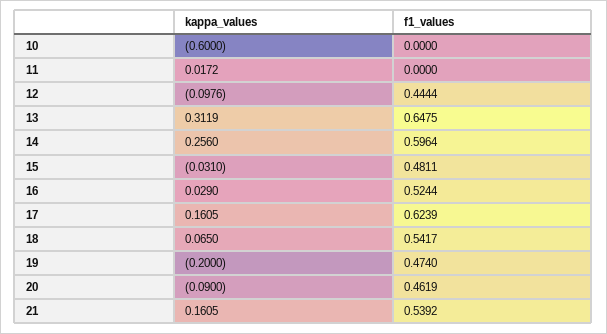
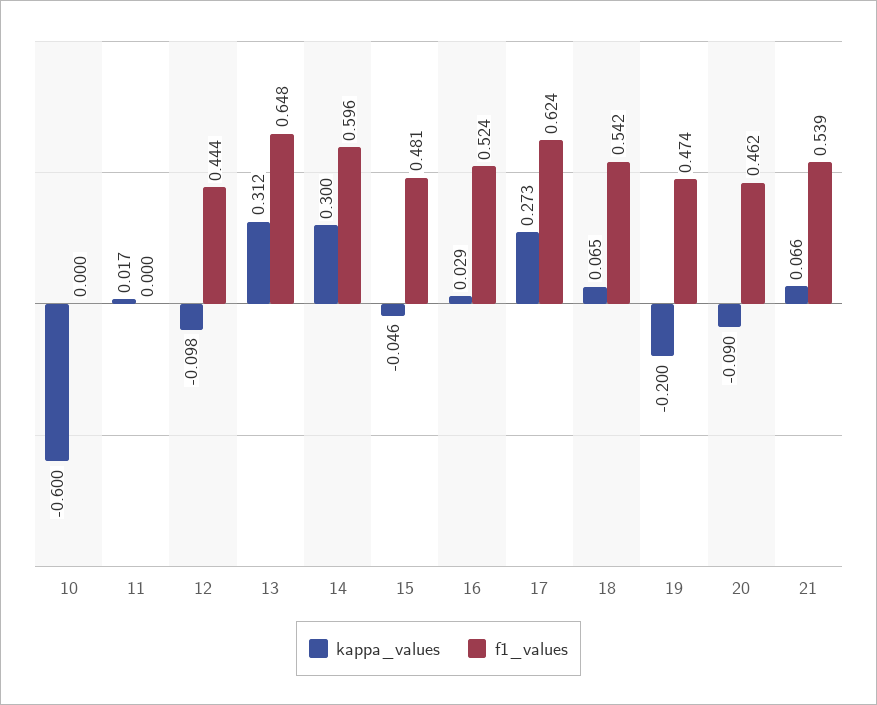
kappa_values, 14: 0.256 -> 0.3
kappa_values, 15: -0.031 -> -0.046
kappa_values, 17: 0.1605 -> 0.273
kappa_values, 21: 0.1605 -> 0.066

